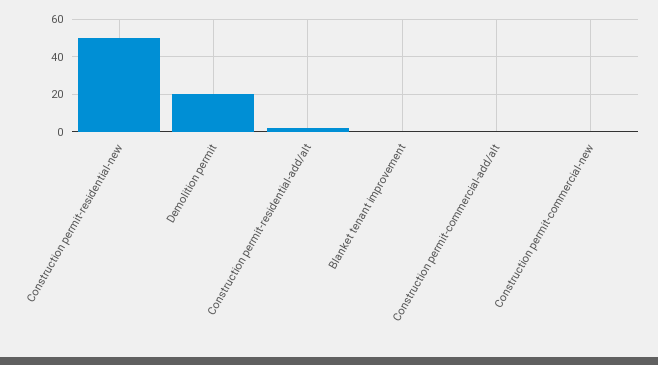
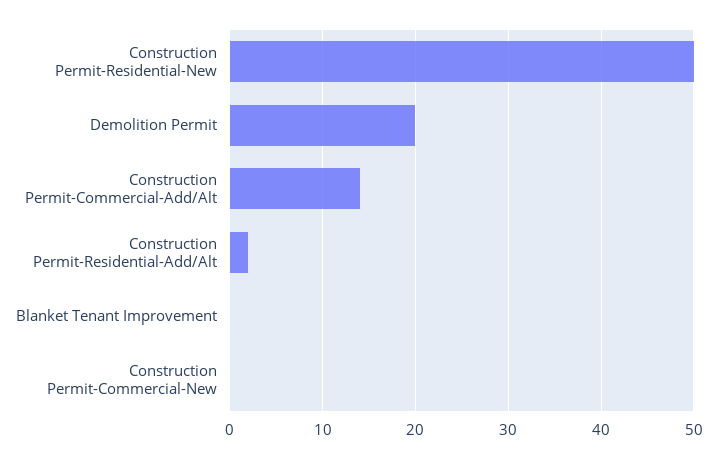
Construction permit-commercial-add/alt: 0 -> 14

